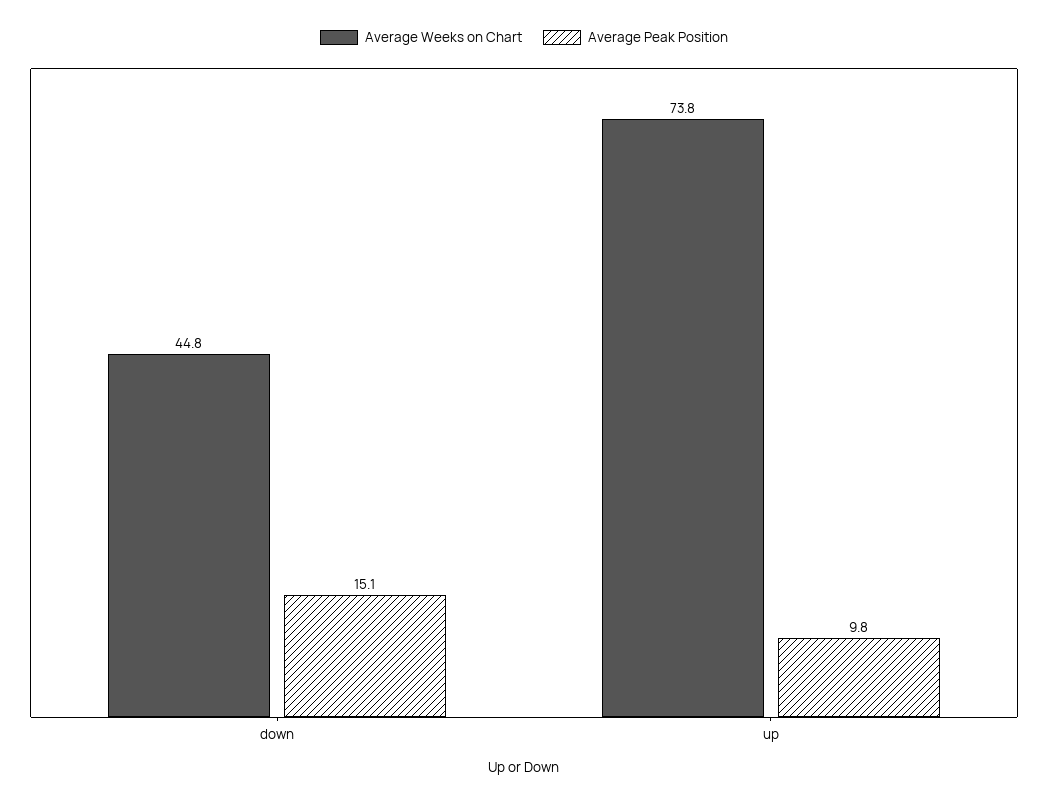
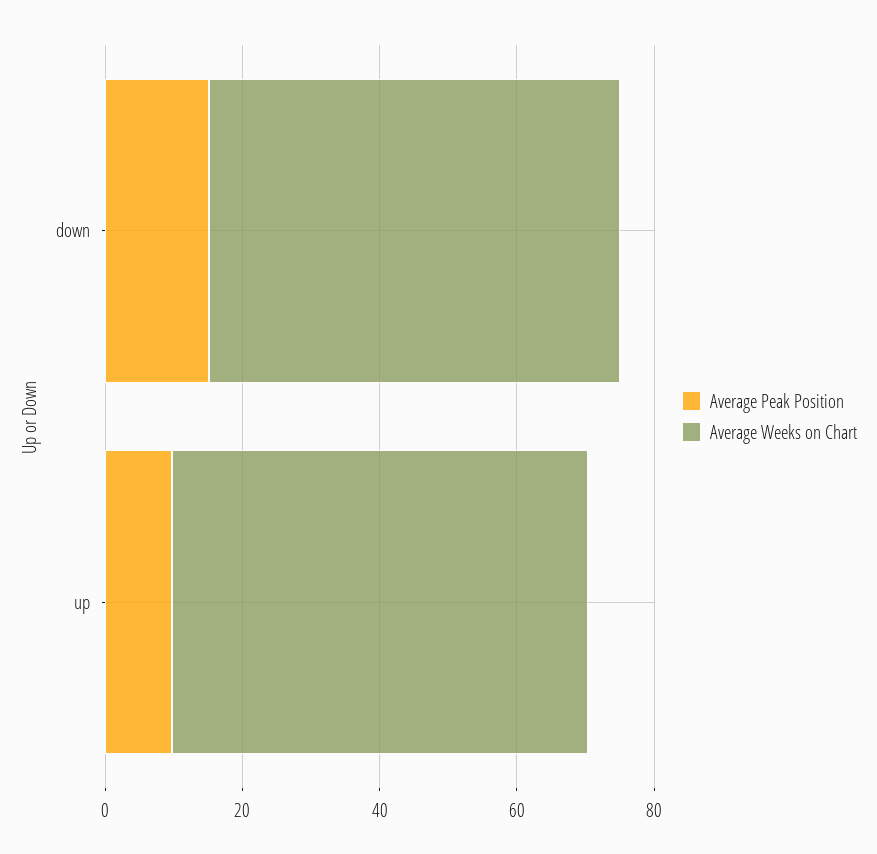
Average Weeks on Chart, down: 44.8 -> 60
Average Weeks on Chart, up: 73.8 -> 60

